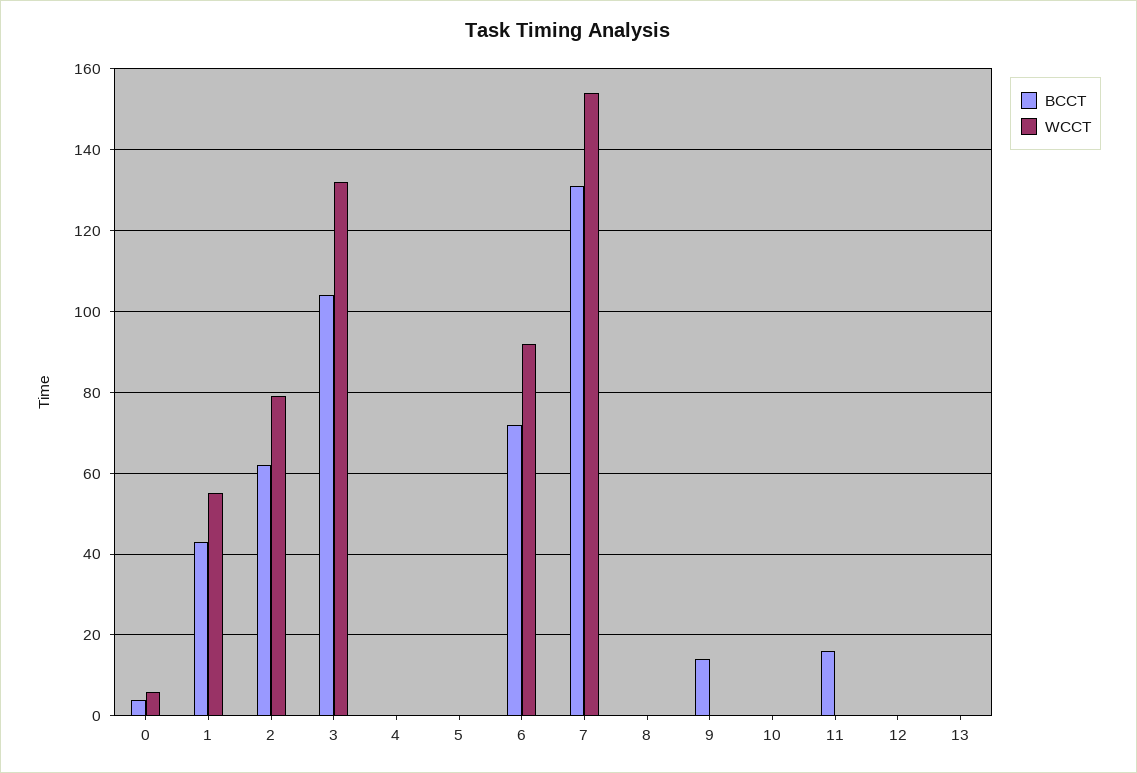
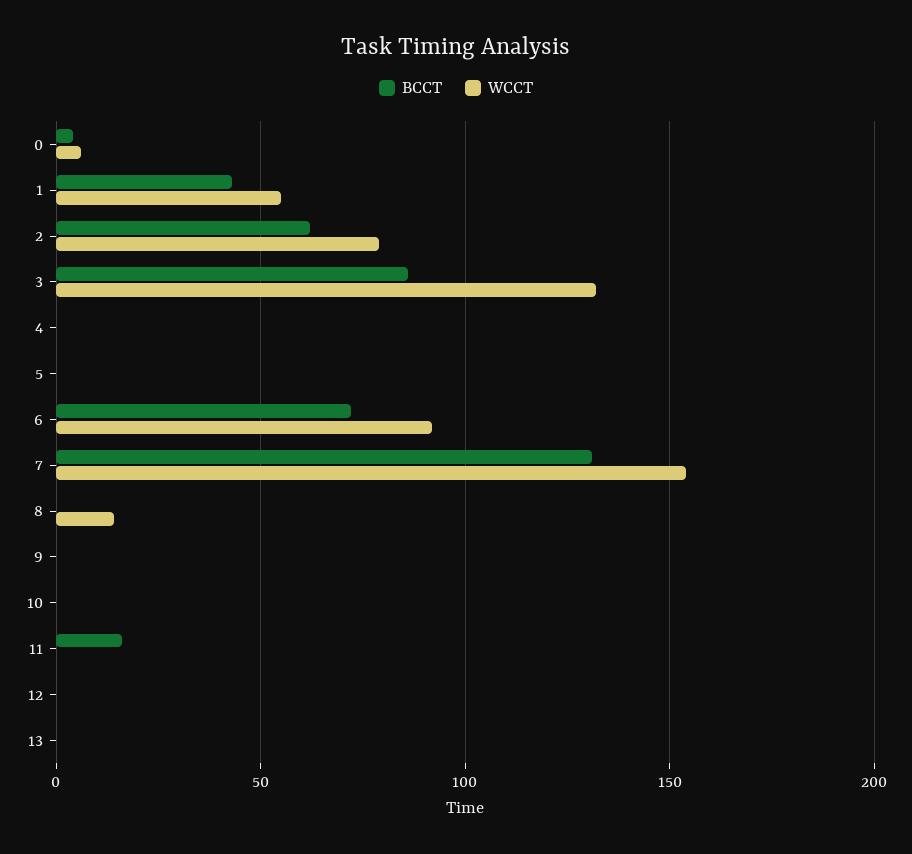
BCCT, 3: 105 -> 85
WCCT, 8: 0 -> 15
BCCT, 9: 15 -> 0

